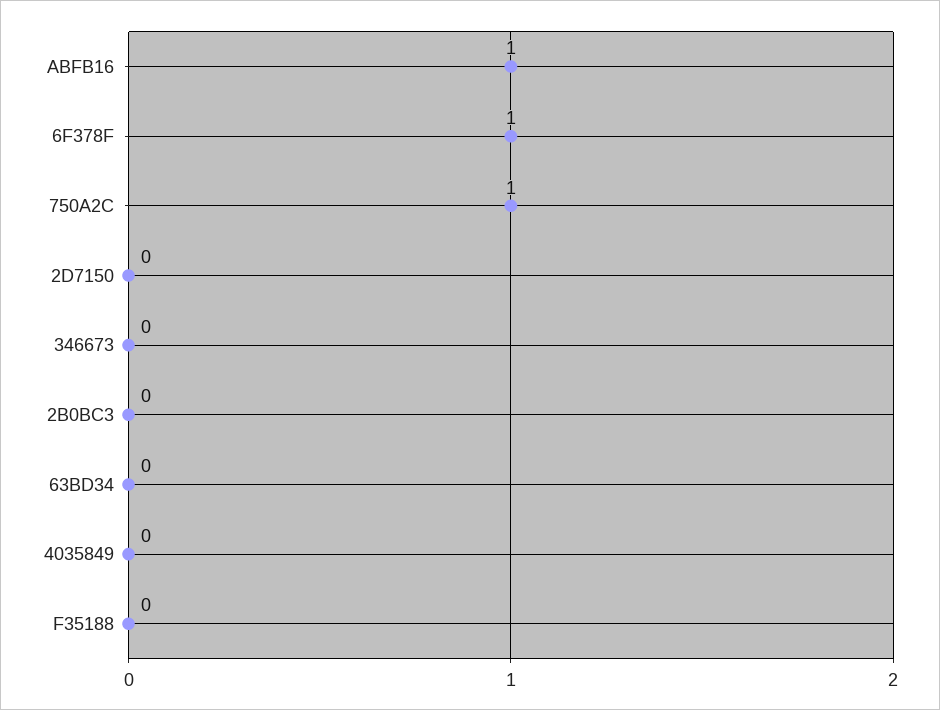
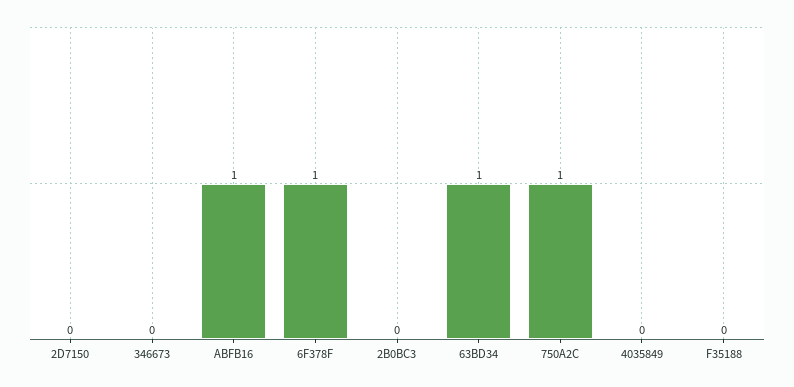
63BD34: 0 -> 1

